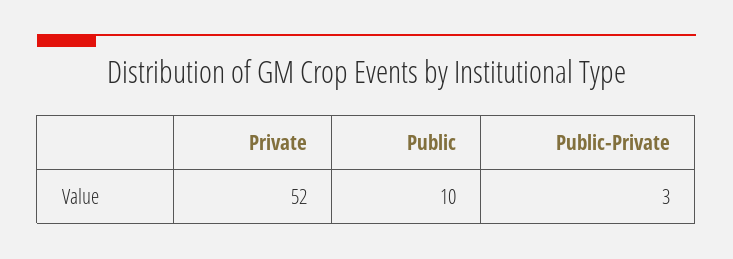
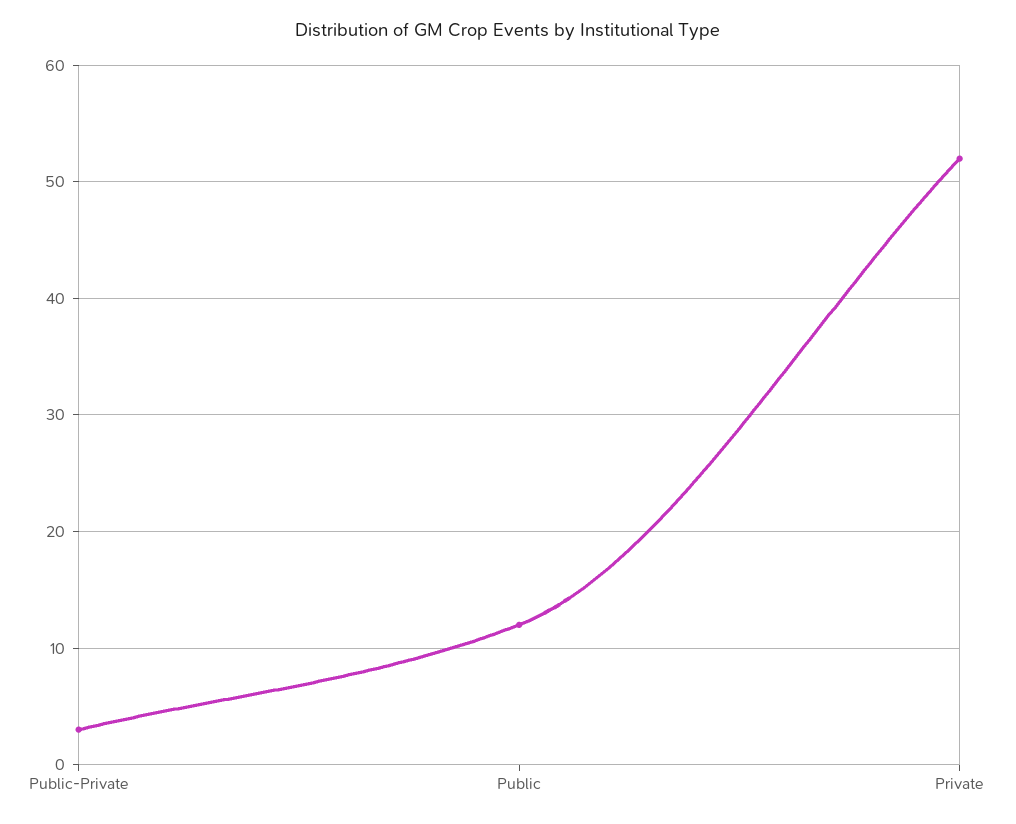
Public: 10 -> 12

